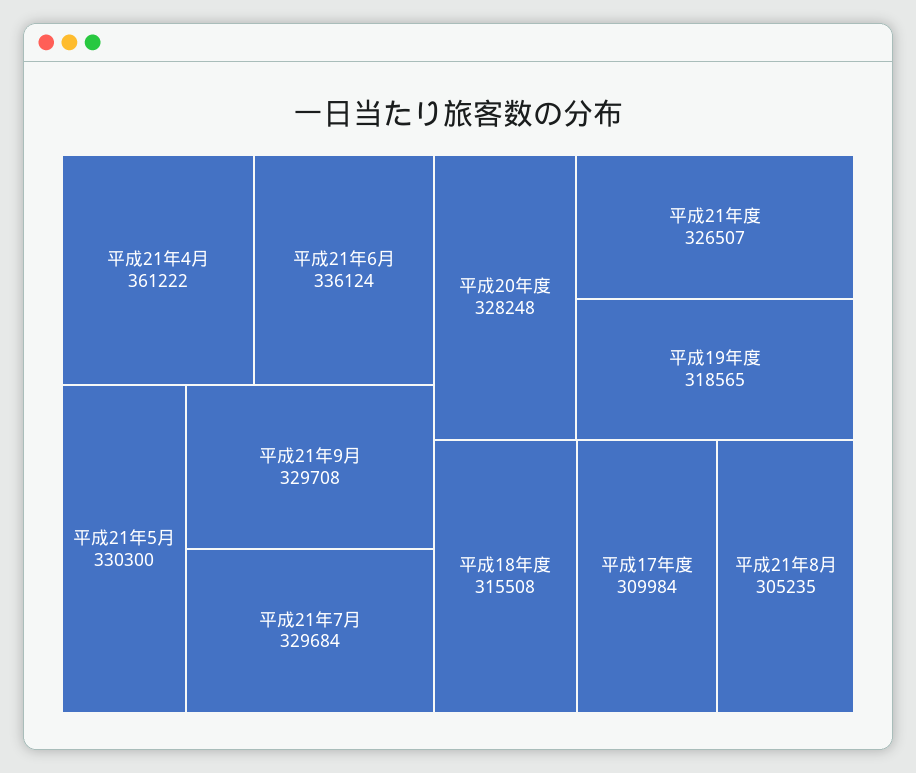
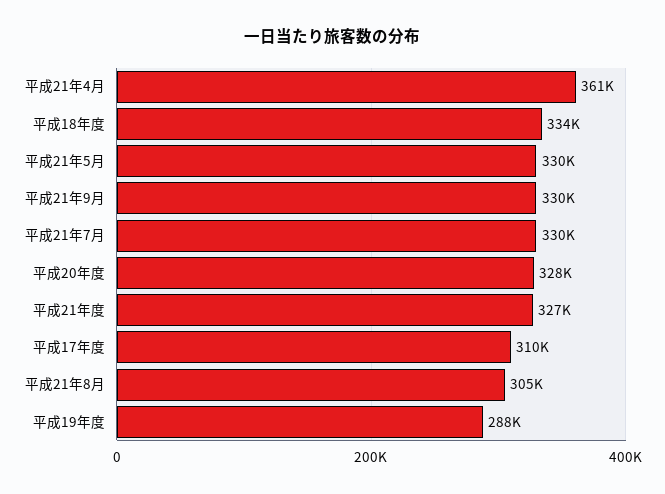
平成21年6月: 336124 -> none
平成19年度: 318565 -> 288000
平成18年度: 315508 -> 334000

